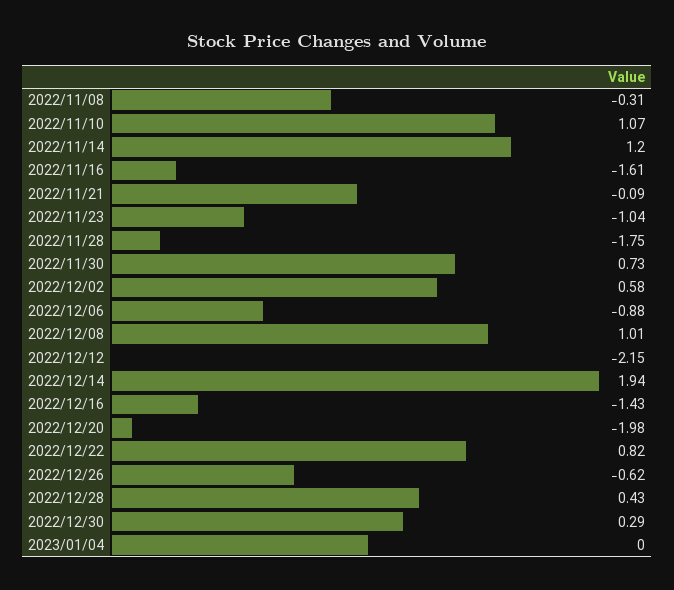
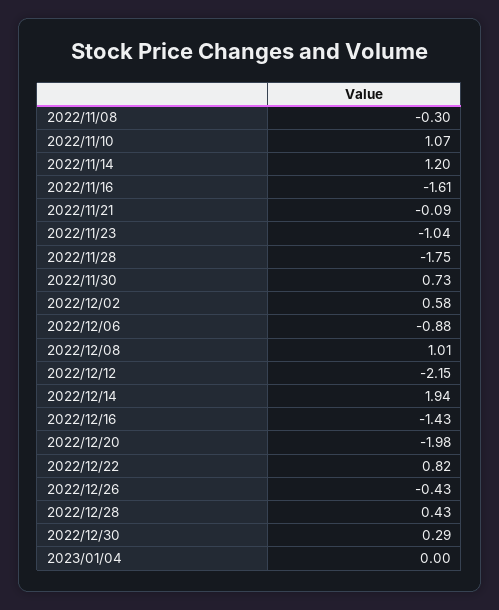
2022/11/08: -0.31 -> -0.3
2022/12/26: -0.62 -> -0.43

